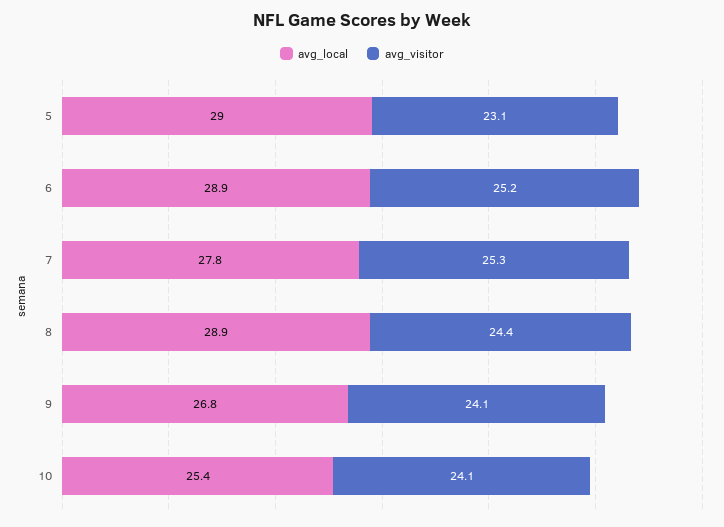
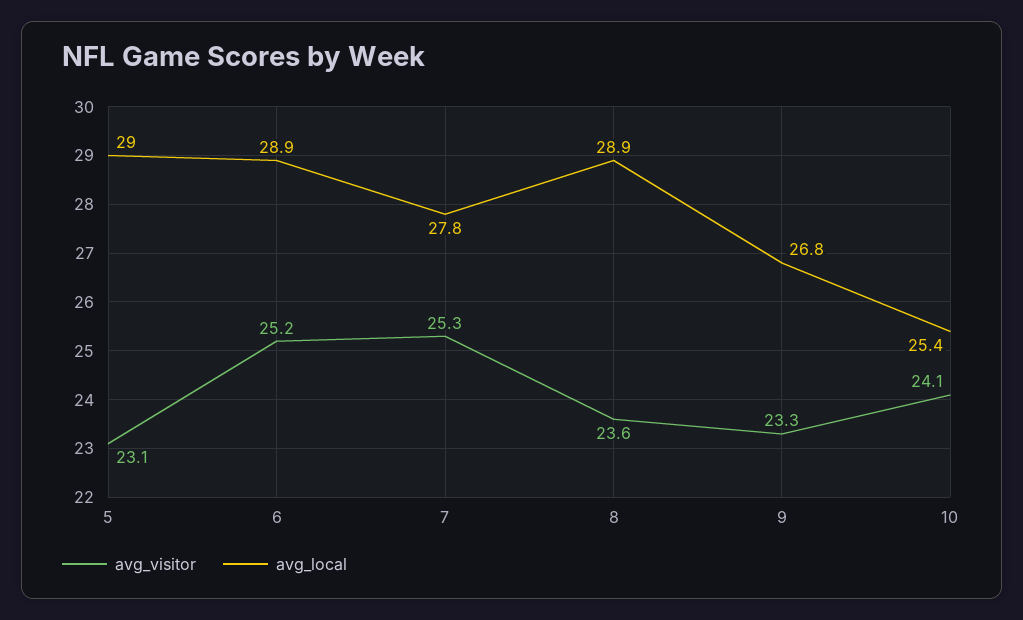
avg_visitor, 8: 24.4 -> 23.6
avg_visitor, 9: 24.1 -> 23.3

